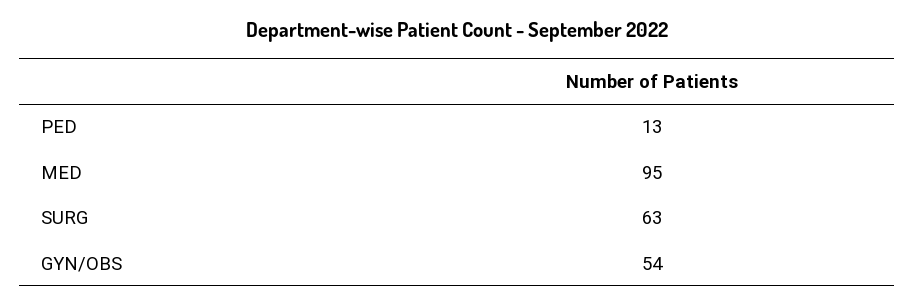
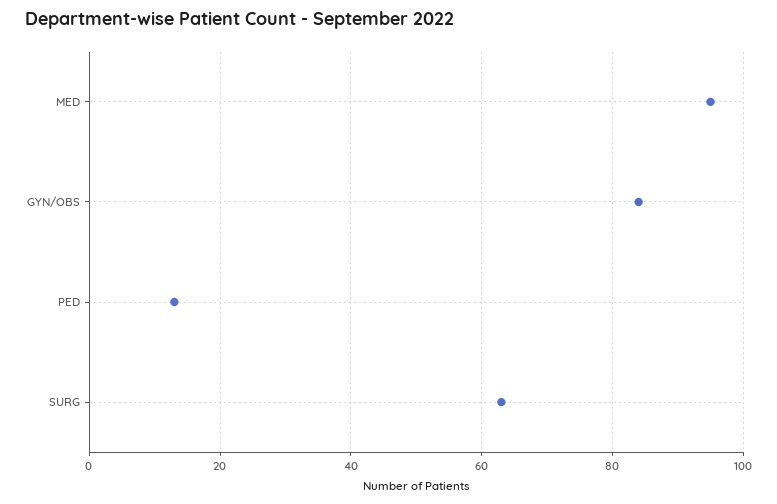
GYN/OBS: 54 -> 85

